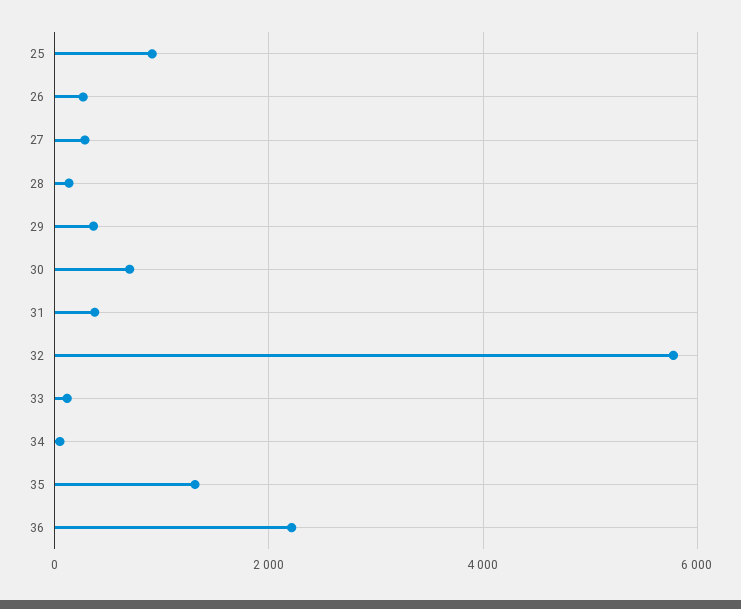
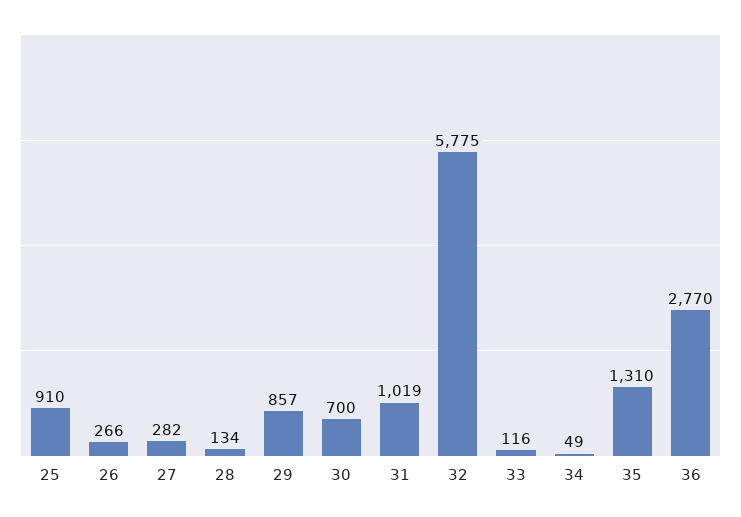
29: 400 -> 857
31: 400 -> 1019
36: 2200 -> 2770

